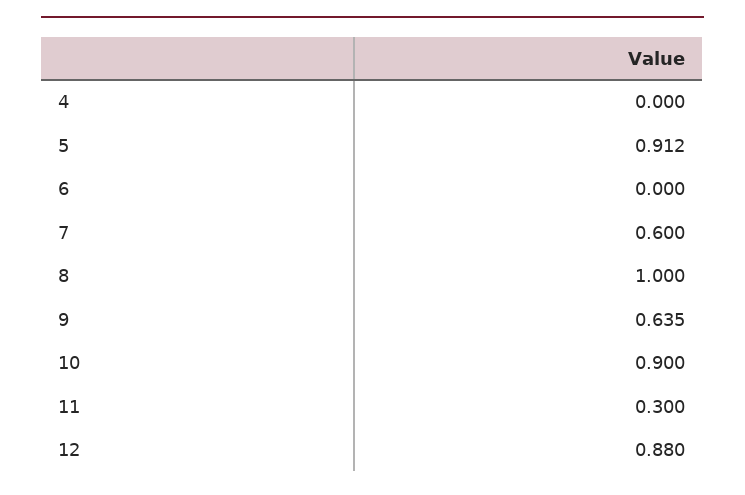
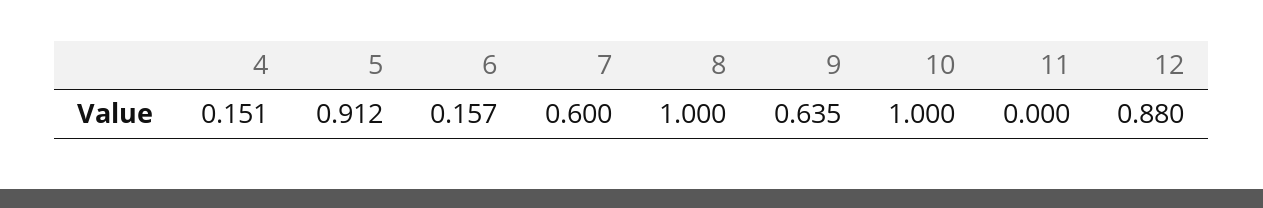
4: 0 -> 0.151
6: 0 -> 0.157
10: 0.9 -> 1
11: 0.3 -> 0

